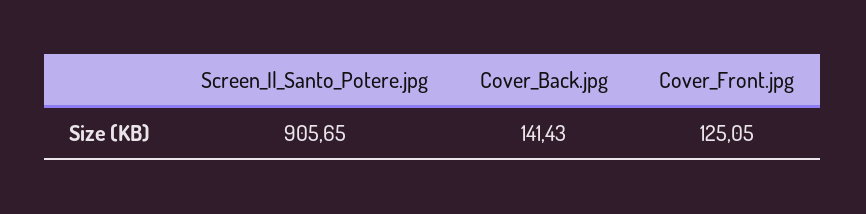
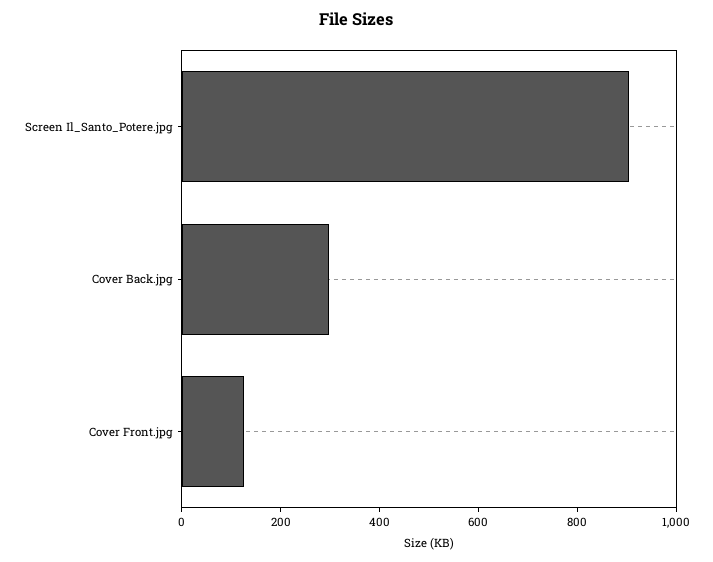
Cover_Back.jpg: 141.43 -> 300

